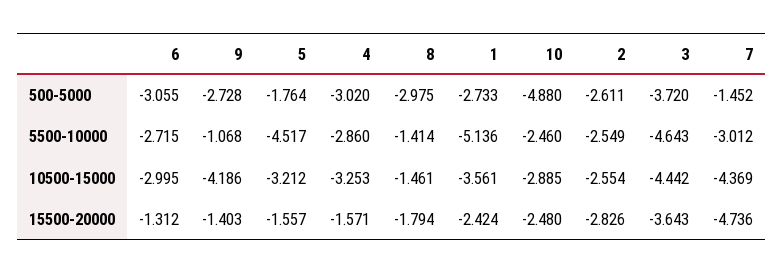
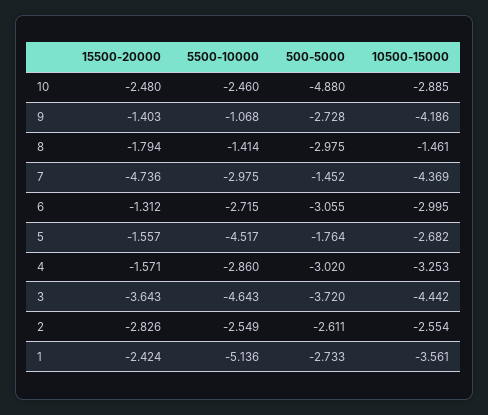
7, 5500-10000: -3.012 -> -2.975
5, 10500-15000: -3.212 -> -2.682

